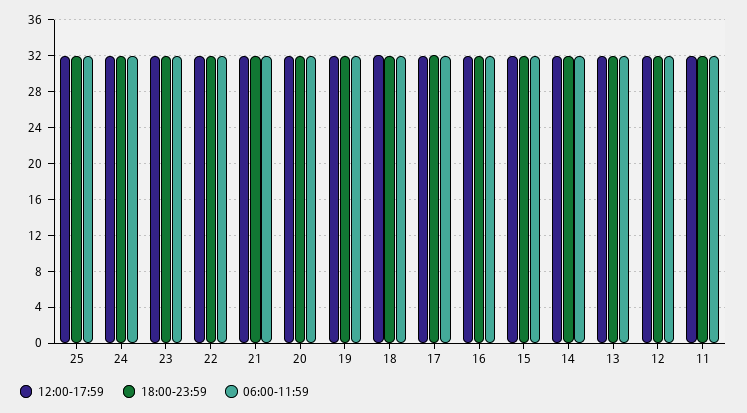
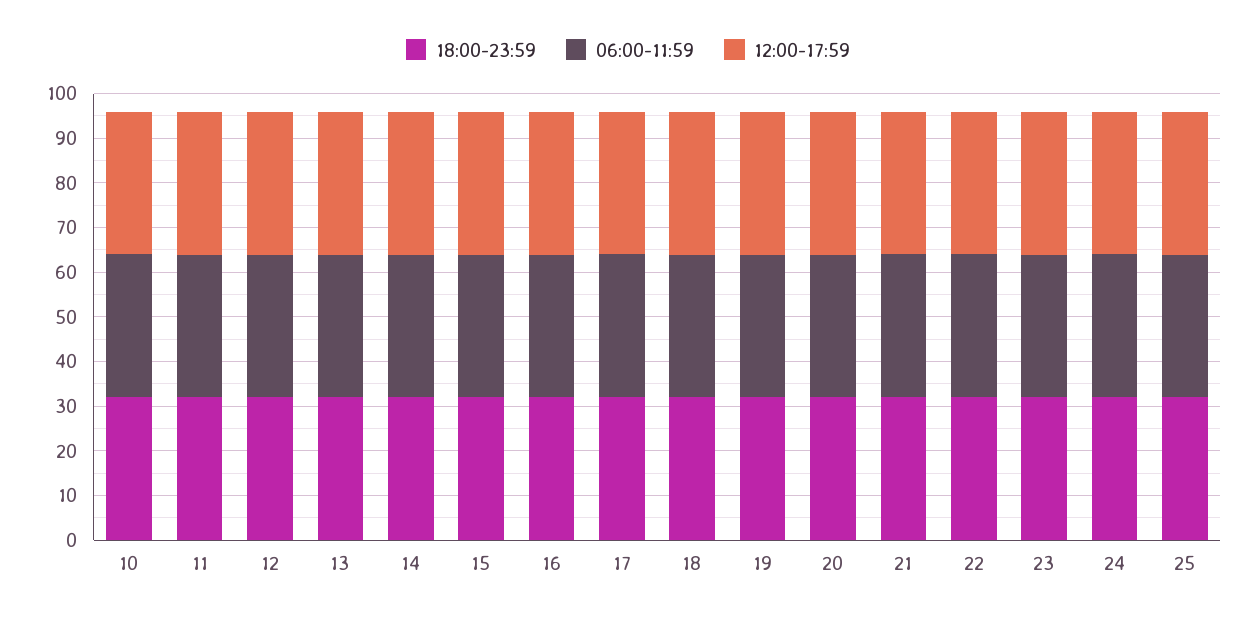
18:00-23:59, 10: none -> 32
06:00-11:59, 10: none -> 32
12:00-17:59, 10: none -> 32

